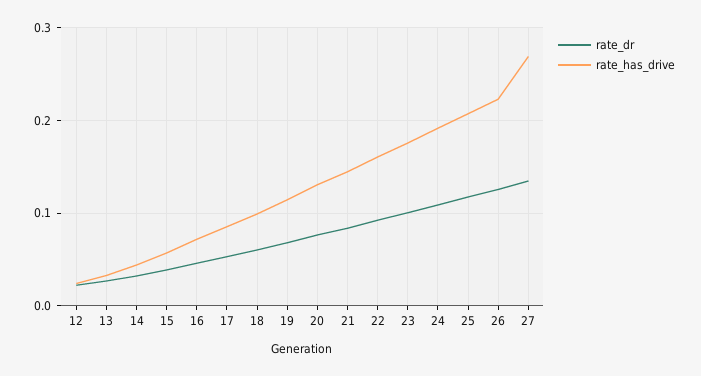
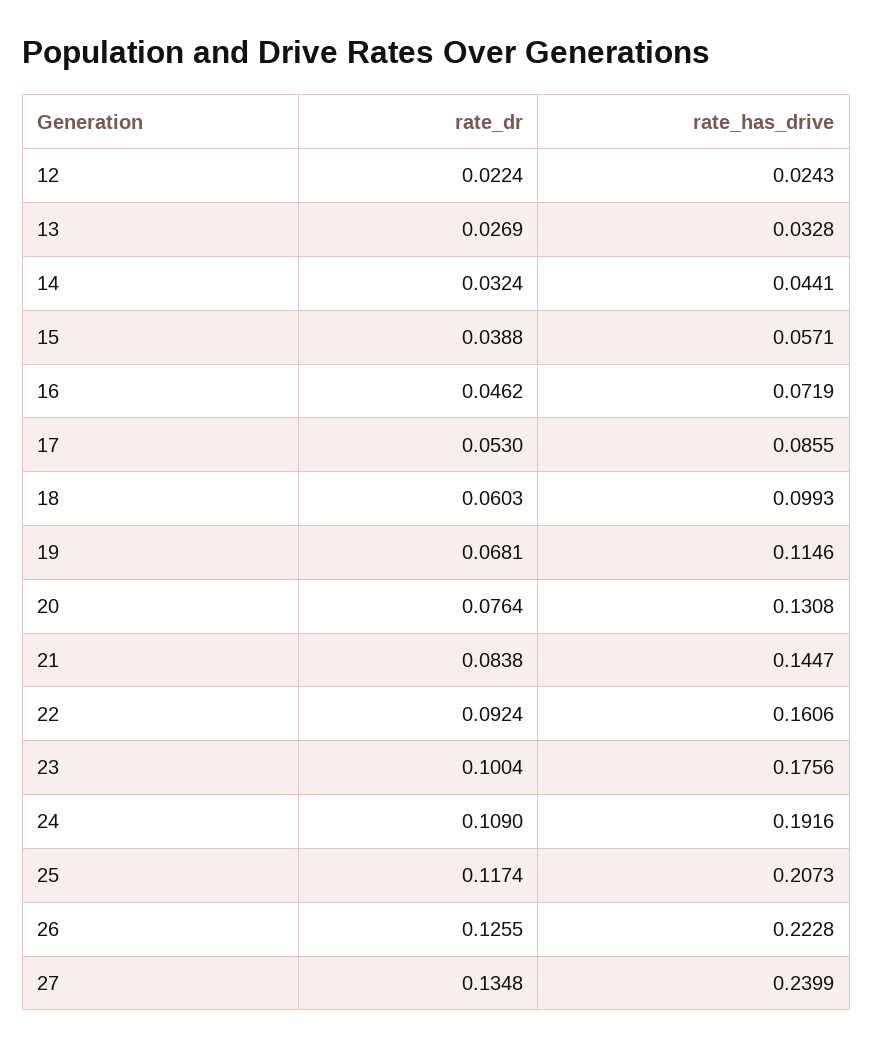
rate_has_drive, 27: 0.27 -> 0.2399

